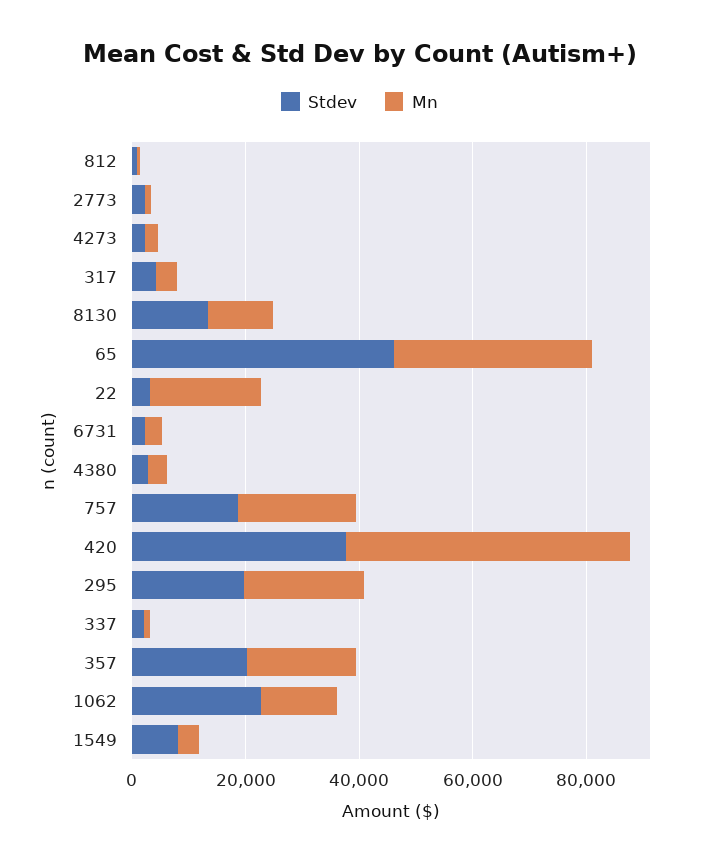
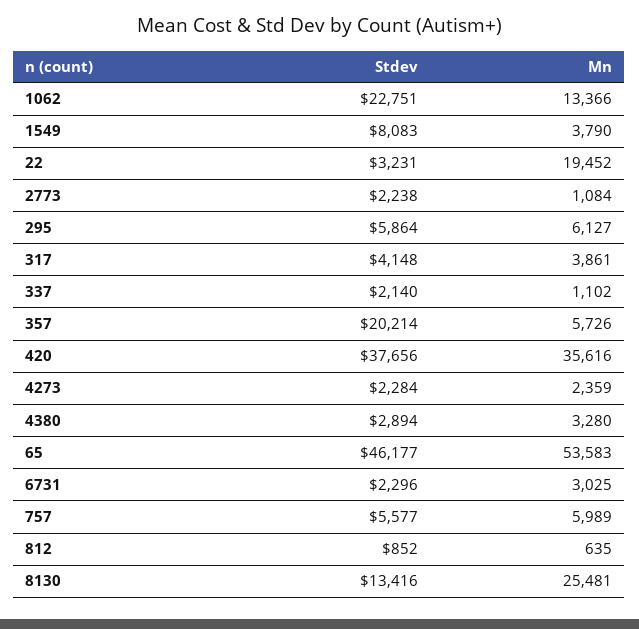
Mn, 8130: 10000 -> 25481
Mn, 65: 35000 -> 53583
Stdev, 757: 20000 -> 5577
Mn, 757: 20000 -> 5989
Mn, 420: 50000 -> 35616
Stdev, 295: 20000 -> 5864
Mn, 295: 20000 -> 6127
Mn, 357: 20000 -> 5726

